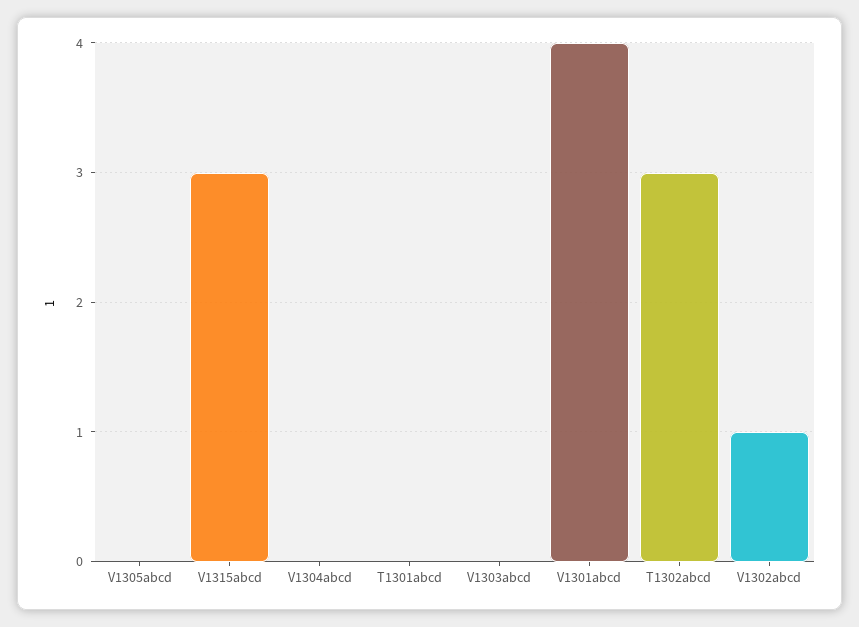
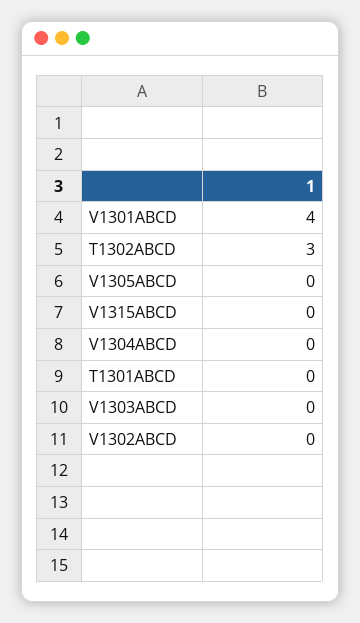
V1315abcd: 3 -> 0
V1302abcd: 1 -> 0

